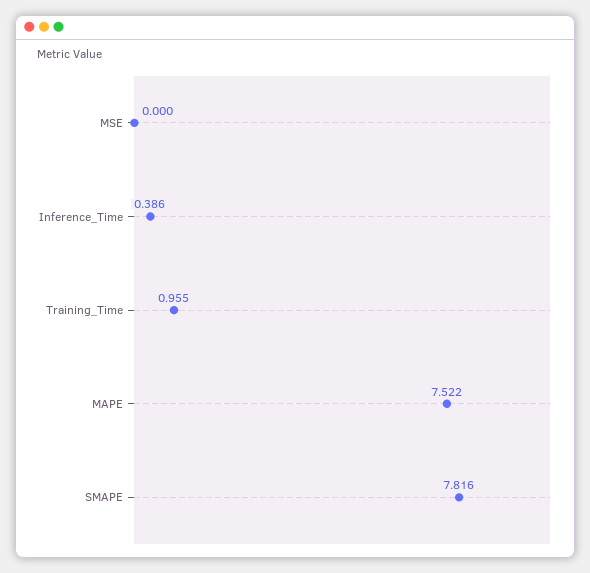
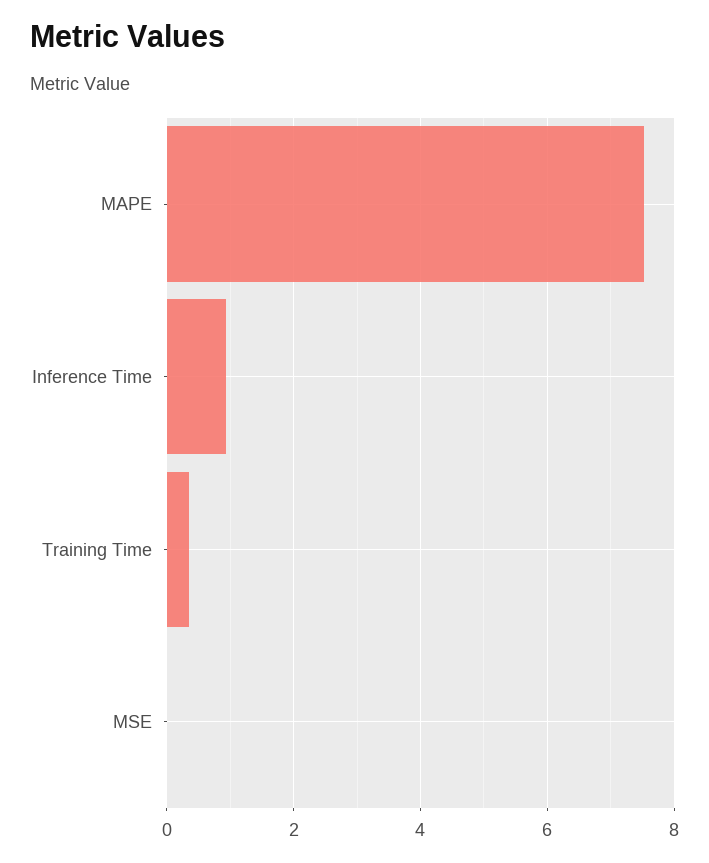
Inference_Time: 0.386 -> 1
Training_Time: 0.955 -> 0.4
SMAPE: 7.816 -> none

